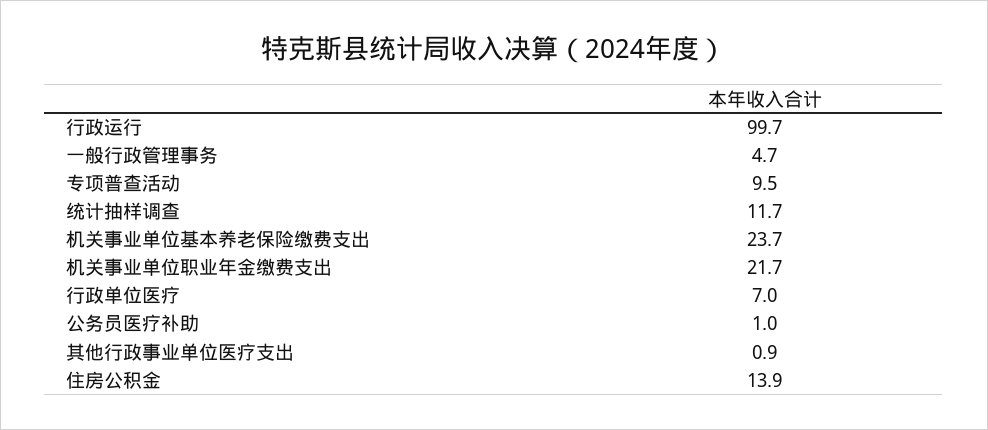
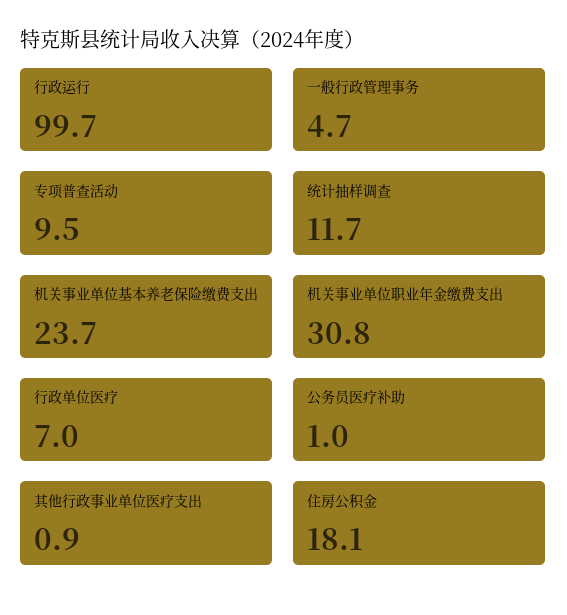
机关事业单位职业年金缴费支出: 21.7 -> 30.8
住房公积金: 13.9 -> 18.1

